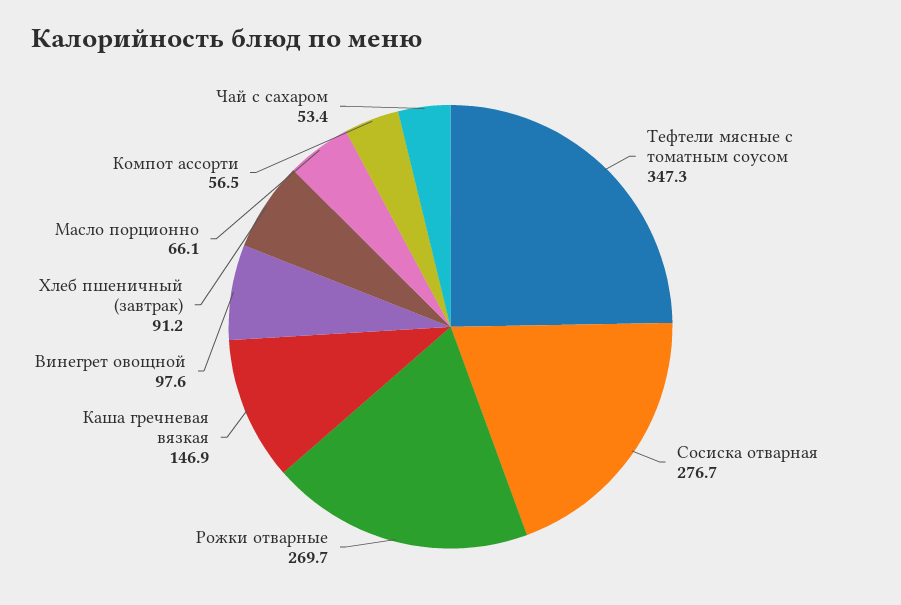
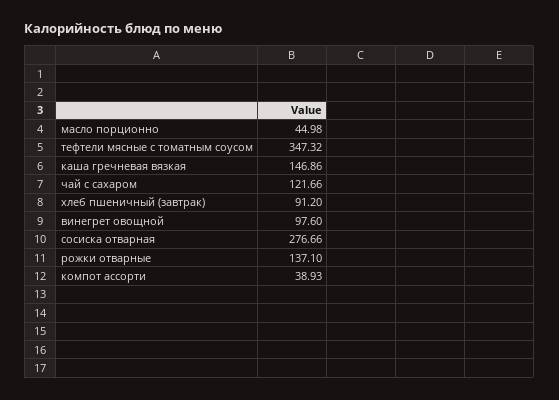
Рожки отварные: 269.7 -> 137.1
Масло порционно: 66.1 -> 44.98
Компот ассорти: 56.5 -> 38.93
Чай с сахаром: 53.4 -> 121.66

